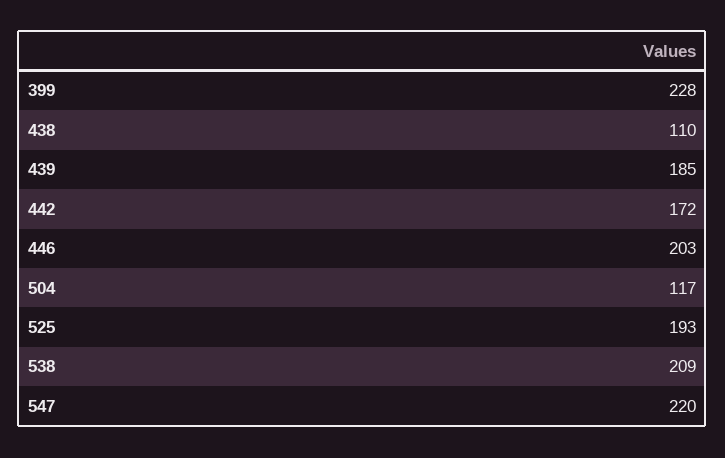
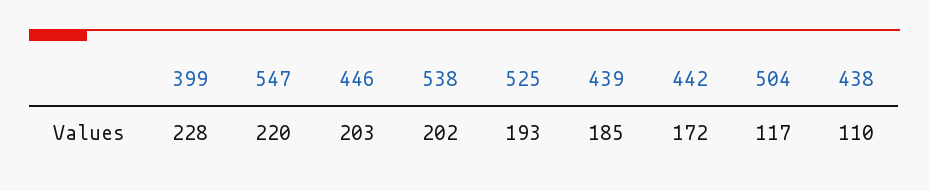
538: 209 -> 202

